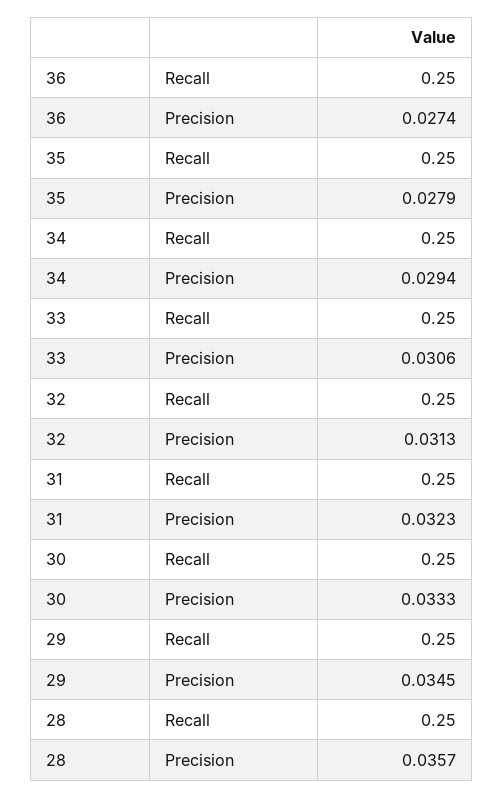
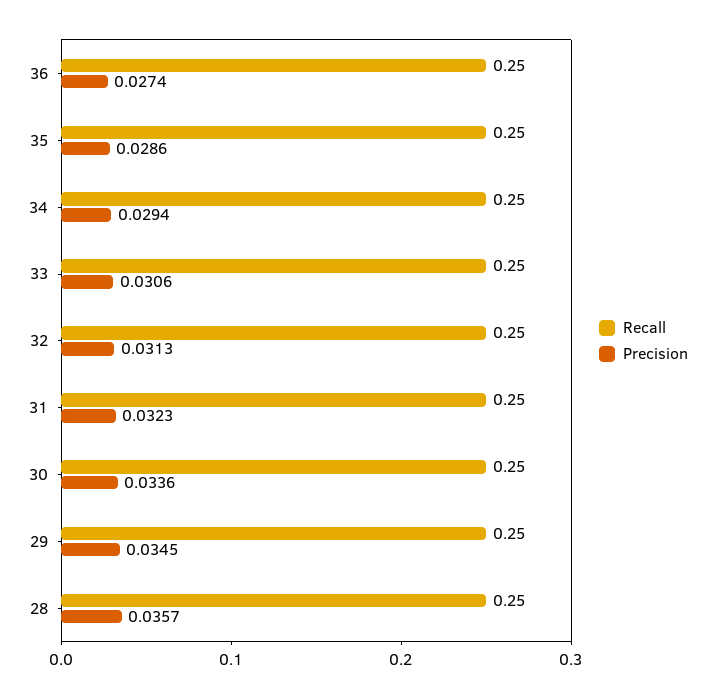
Precision, 35: 0.0279 -> 0.0286
Precision, 30: 0.0333 -> 0.0336

